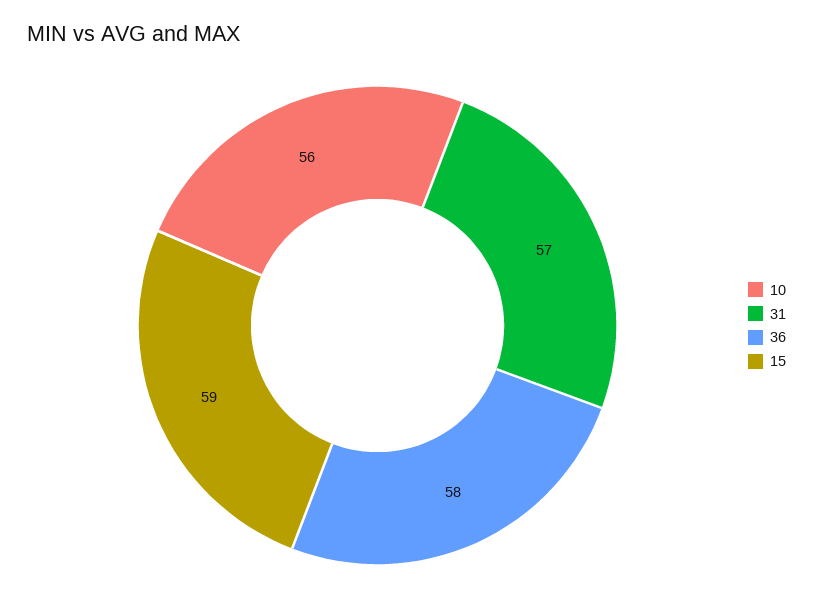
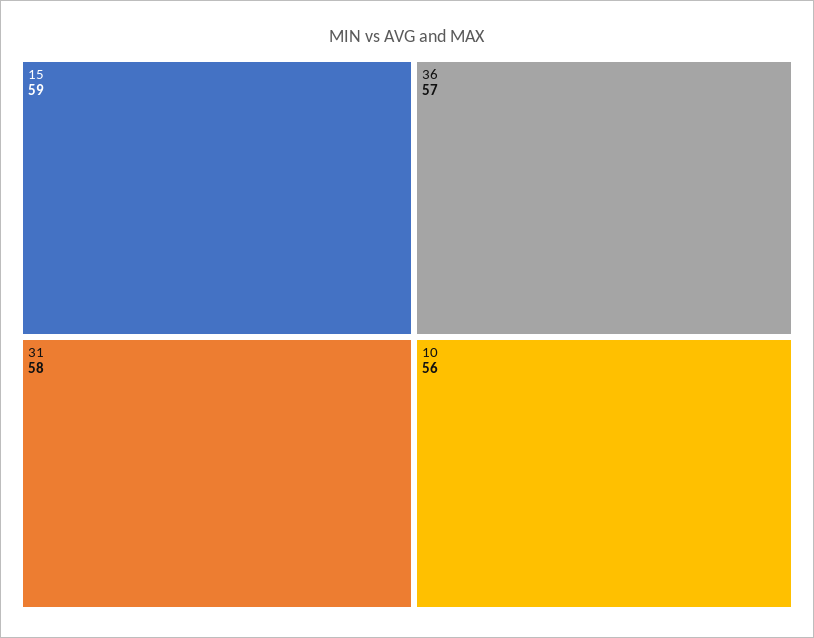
31: 57 -> 58
36: 58 -> 57

